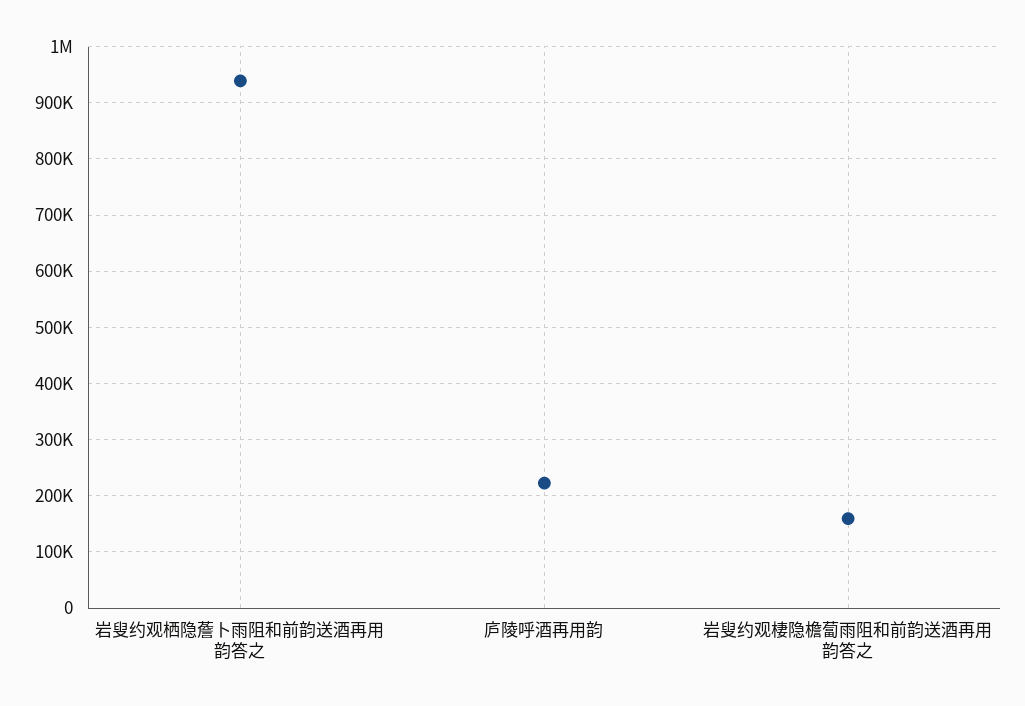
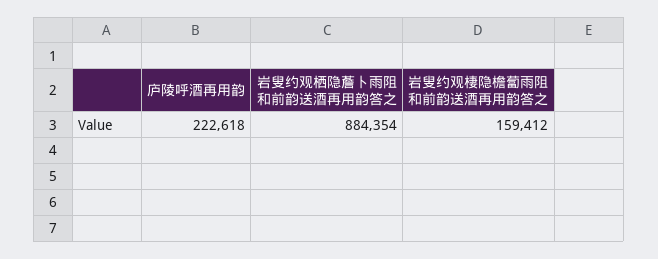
岩叟约观栖隐薝卜雨阻和前韵送酒再用韵答之: 940000 -> 884354

